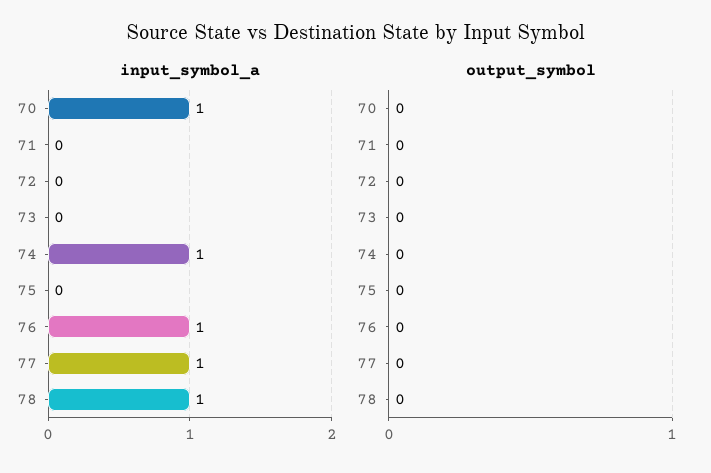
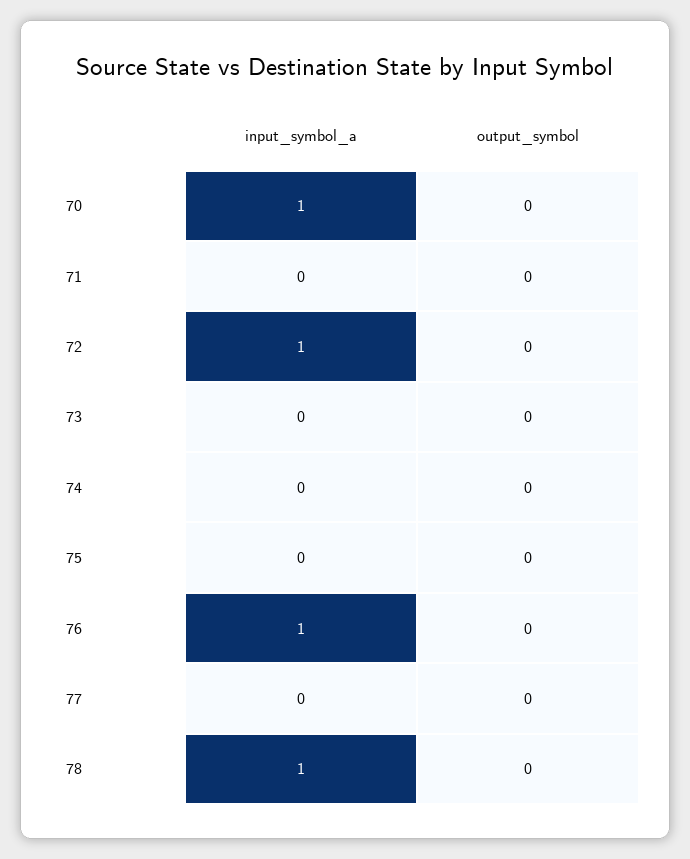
input_symbol_a, 72: 0 -> 1
input_symbol_a, 74: 1 -> 0
input_symbol_a, 77: 1 -> 0

